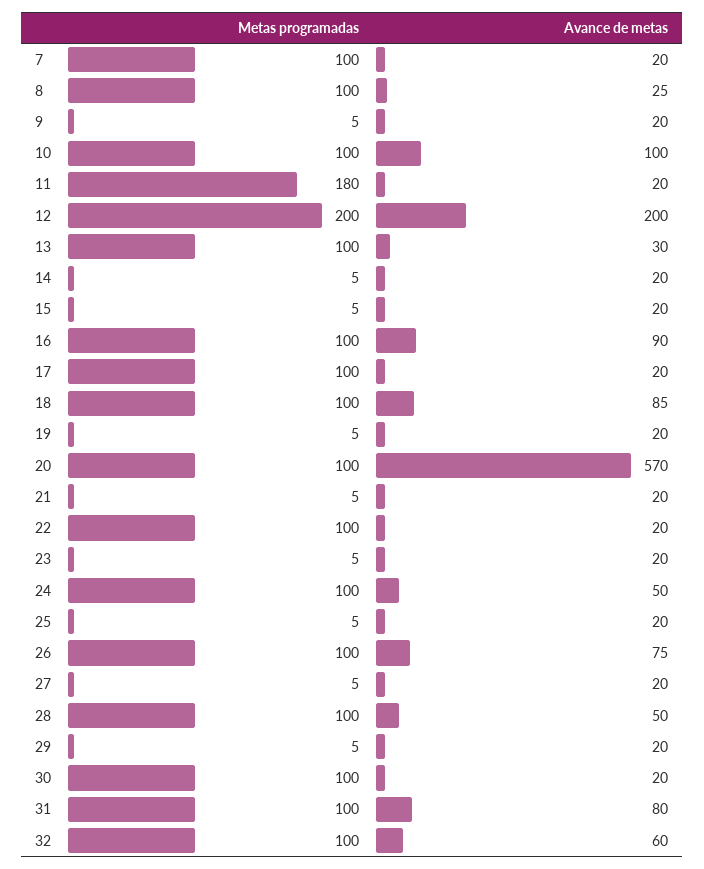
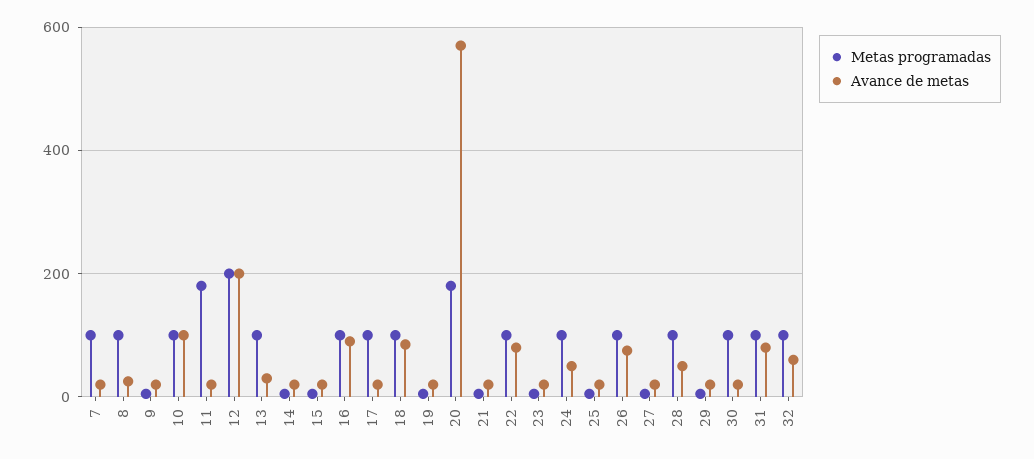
Metas programadas, 20: 100 -> 180
Avance de metas, 22: 20 -> 80

